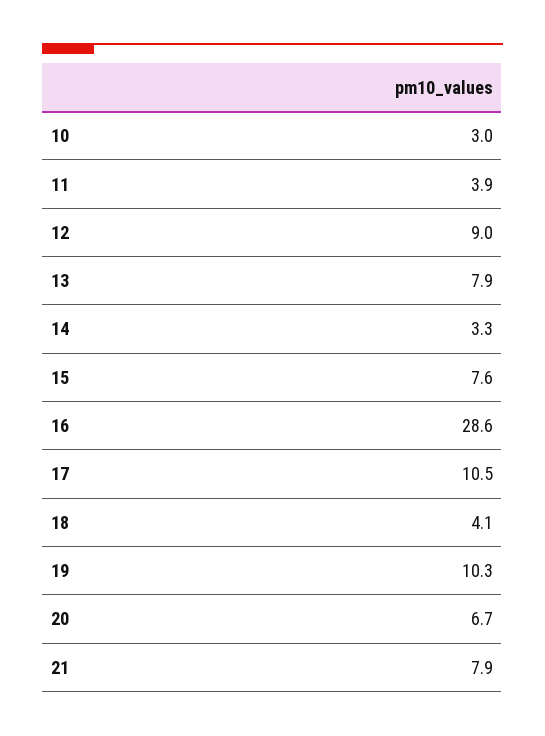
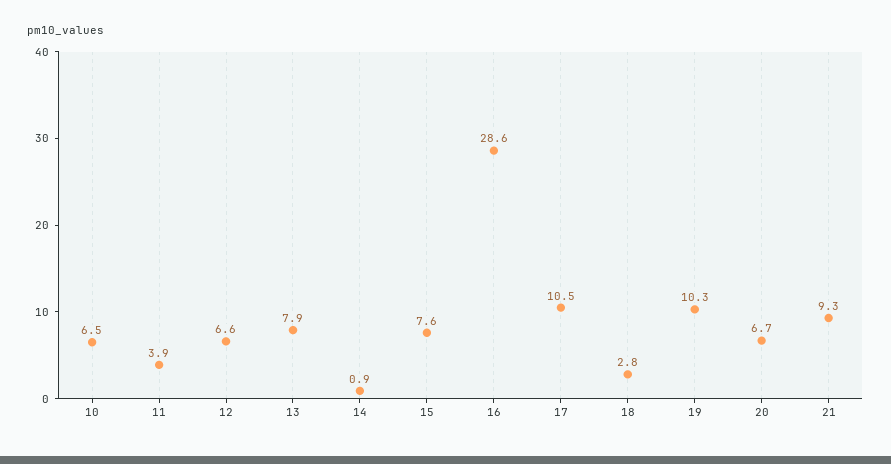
10: 3 -> 6.5
12: 9 -> 6.6
14: 3.3 -> 0.9
18: 4.1 -> 2.8
21: 7.9 -> 9.3

